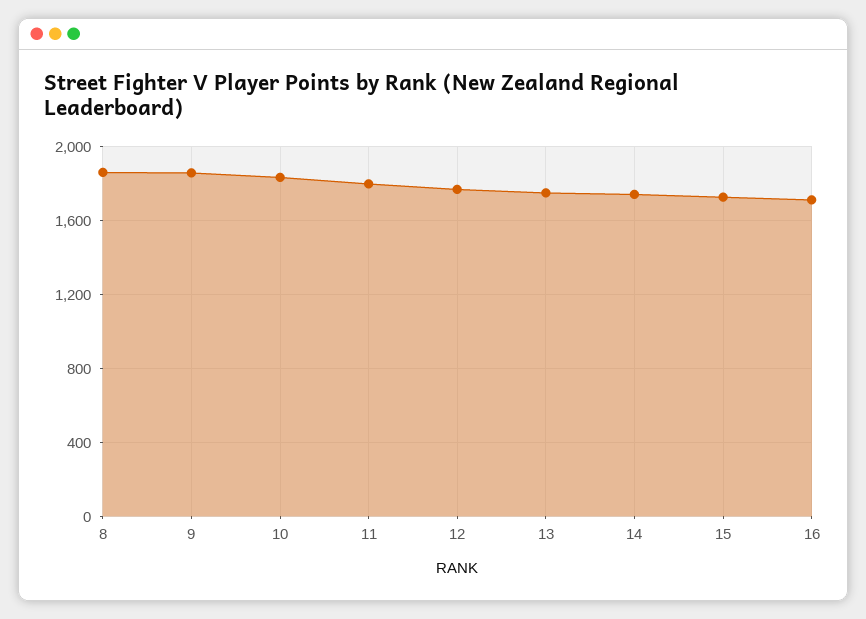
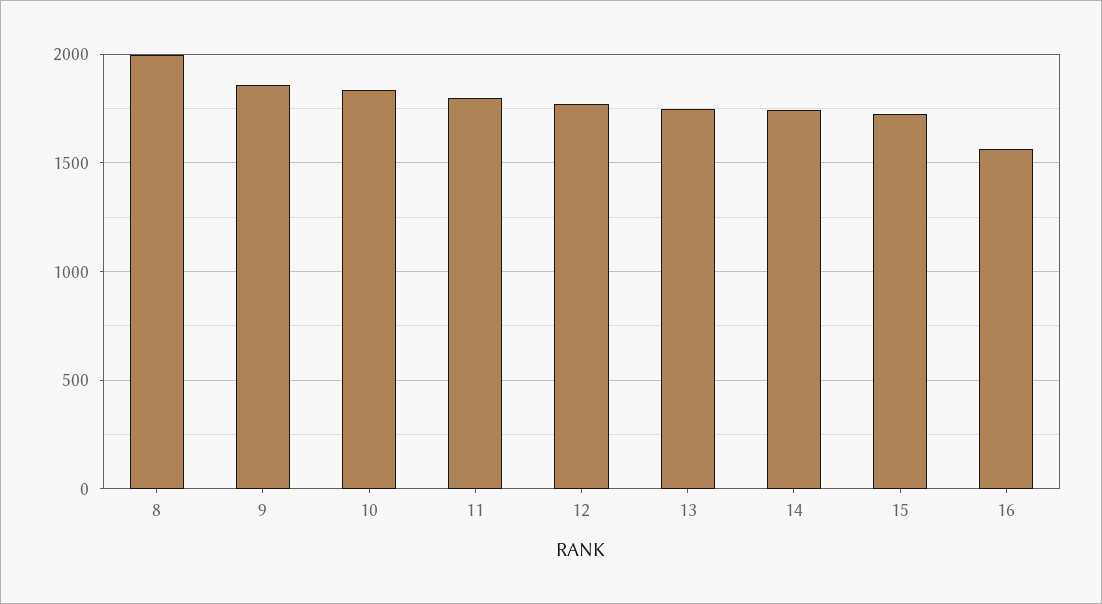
8: 1850 -> 2000
16: 1700 -> 1550

